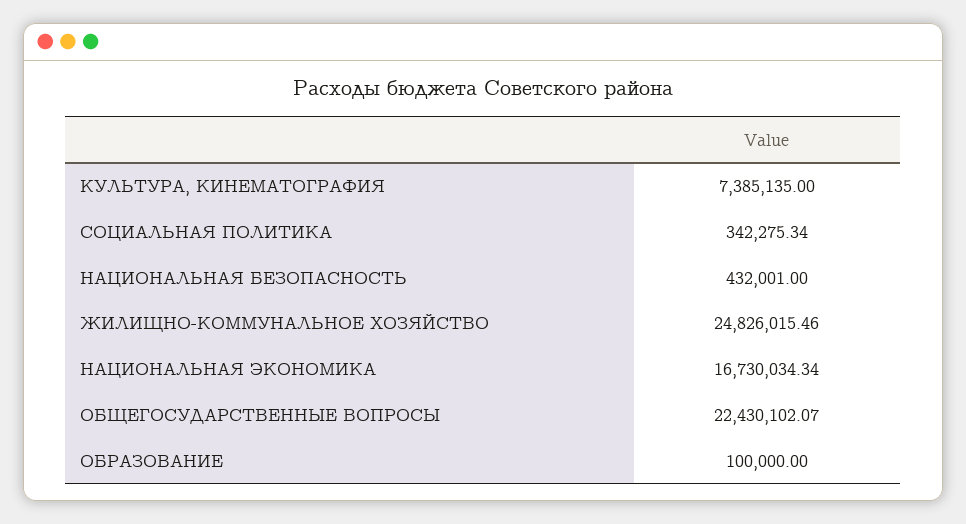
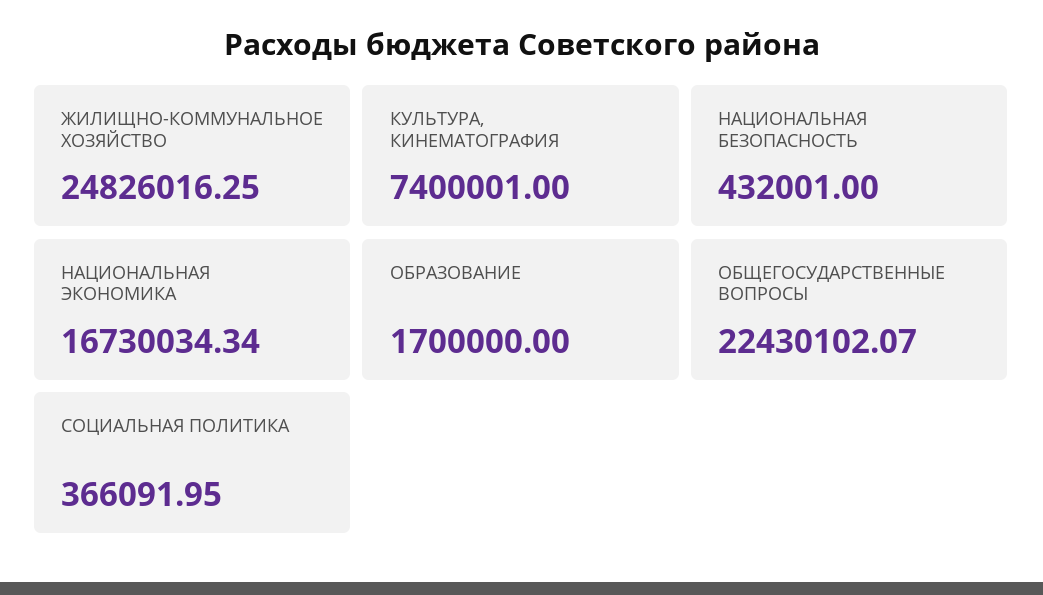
КУЛЬТУРА, КИНЕМАТОГРАФИЯ: 7385135 -> 7400001
СОЦИАЛЬНАЯ ПОЛИТИКА: 342275.34 -> 366091.95
ЖИЛИЩНО-КОММУНАЛЬНОЕ ХОЗЯЙСТВО: 24826015.46 -> 24826016.25
ОБРАЗОВАНИЕ: 100000 -> 1700000

